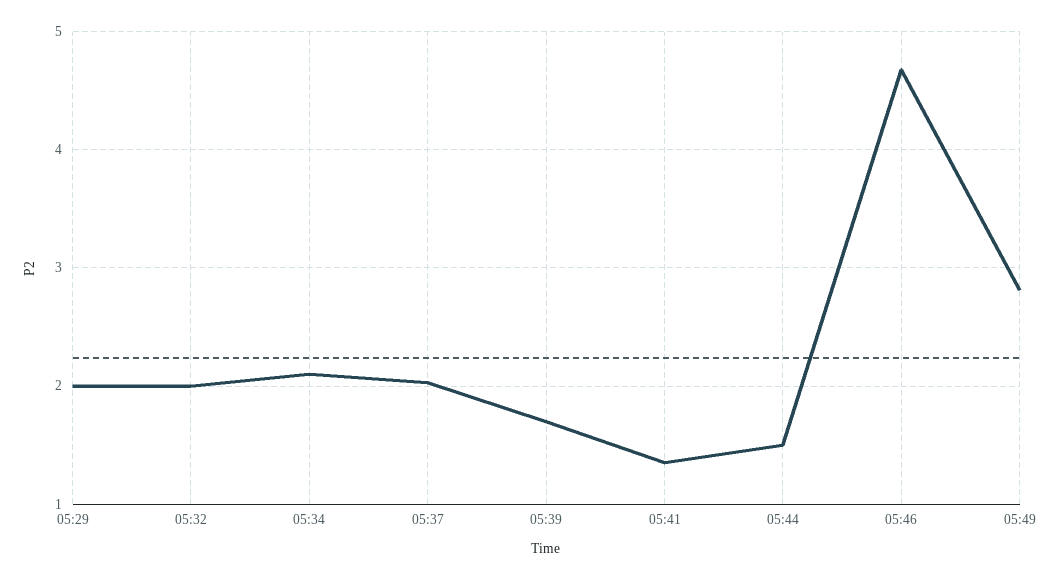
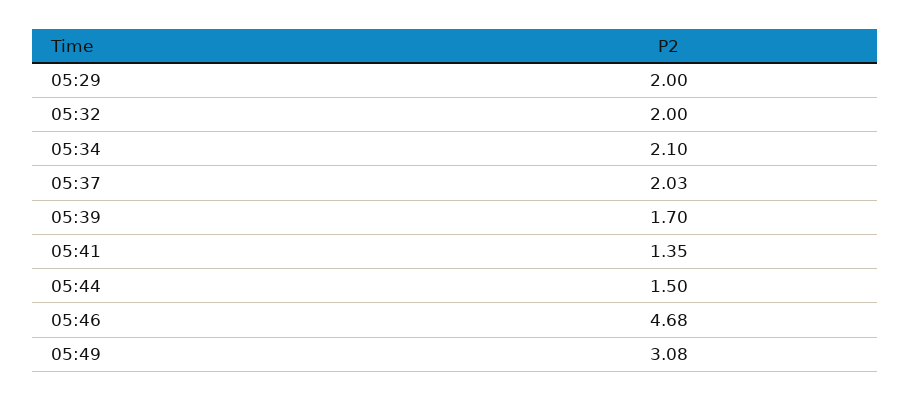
05:49: 2.8 -> 3.08

